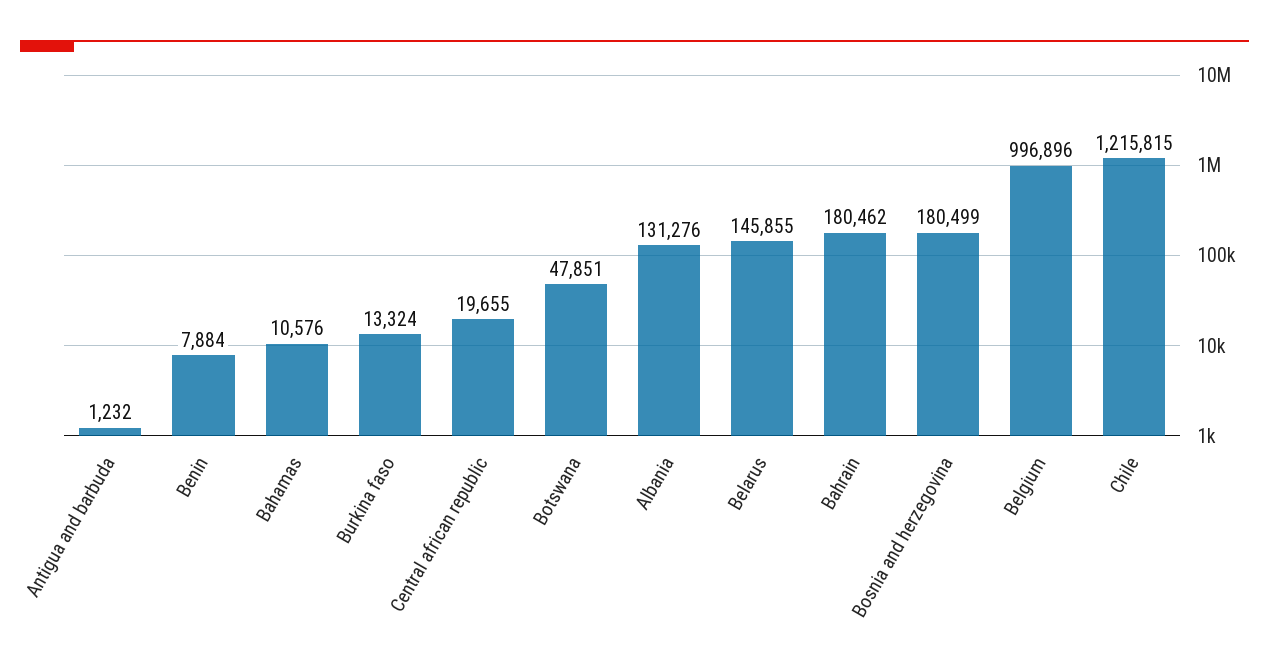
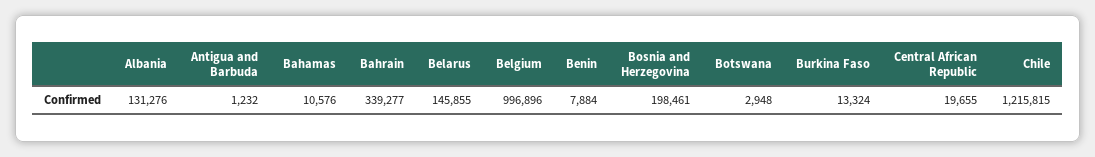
Botswana: 47851 -> 2948
Bahrain: 180462 -> 339277
Bosnia and herzegovina: 180499 -> 198461

